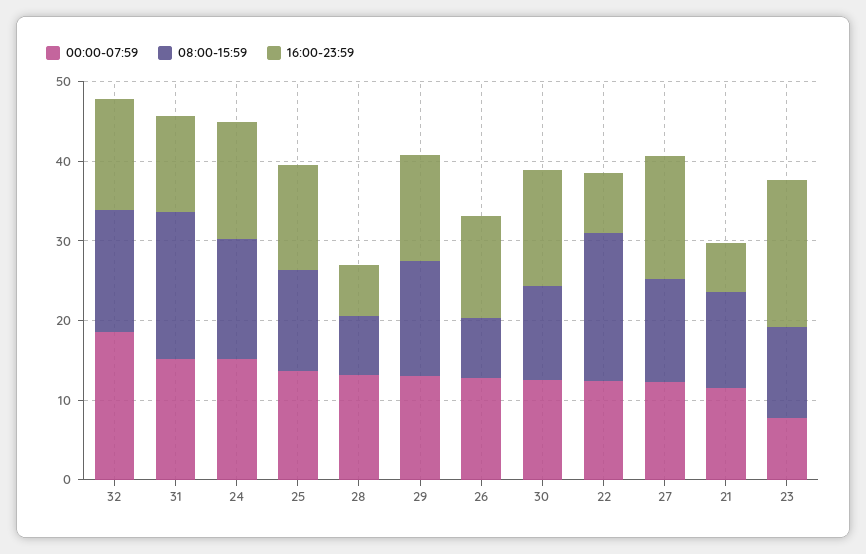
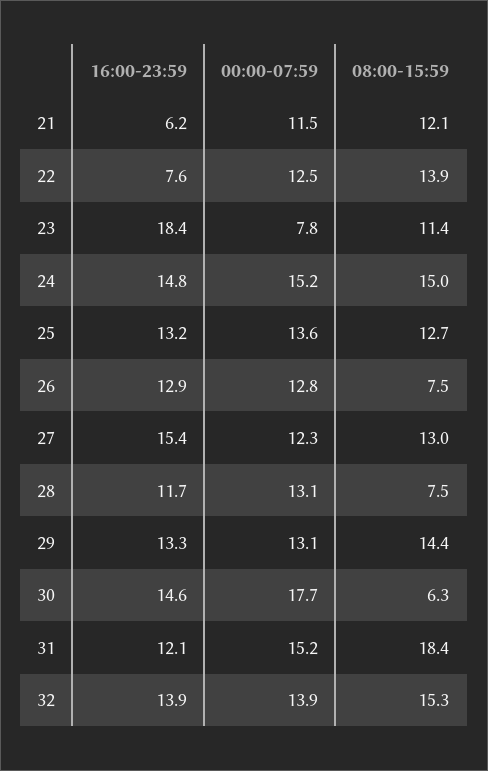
00:00-07:59, 32: 18 -> 13.9
16:00-23:59, 28: 6 -> 11.7
00:00-07:59, 30: 12 -> 17.7
08:00-15:59, 30: 12 -> 6.3
08:00-15:59, 22: 18 -> 13.9

